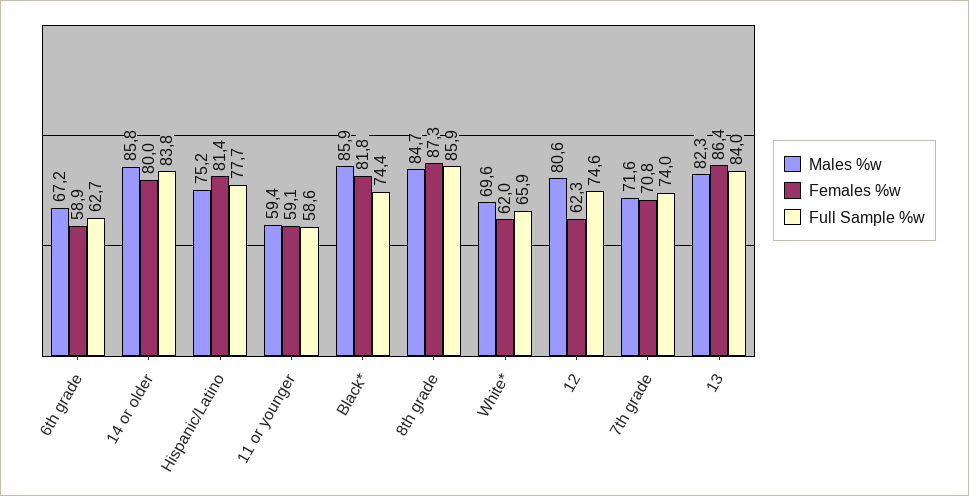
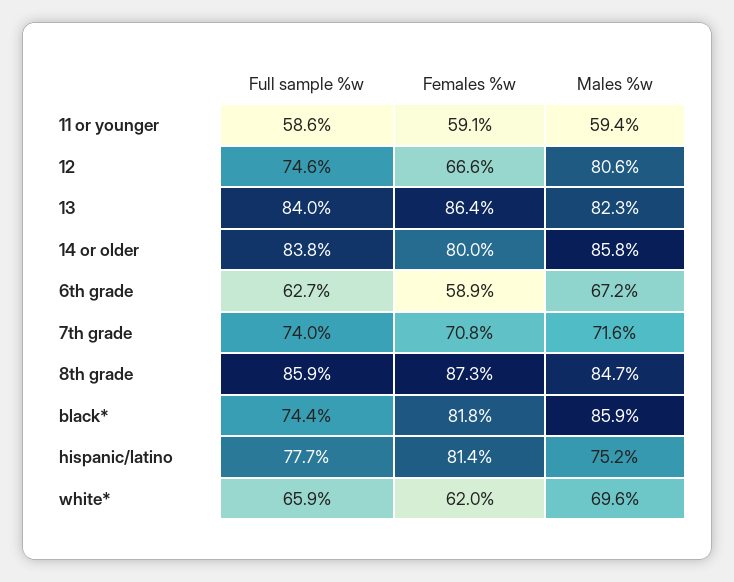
Females %w, 12: 62.3 -> 66.6

